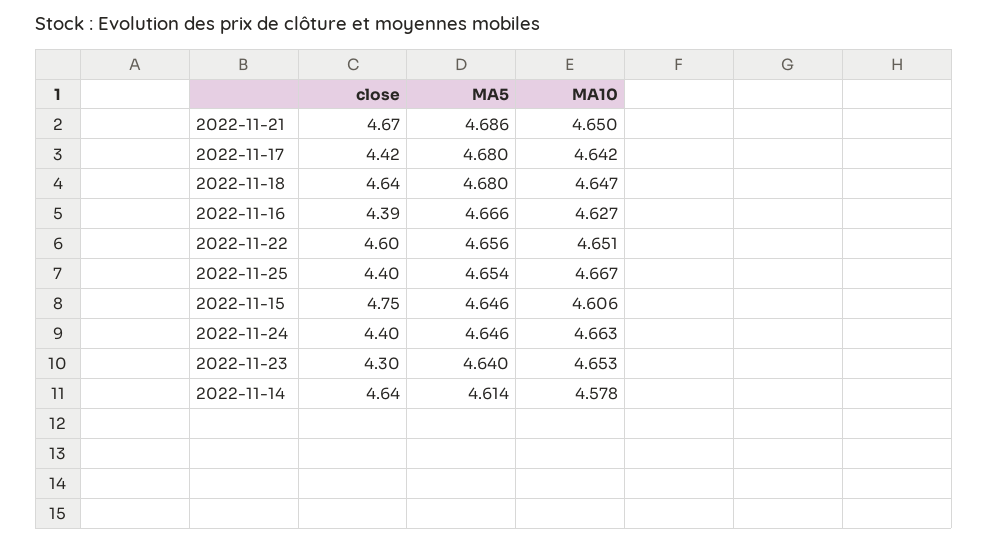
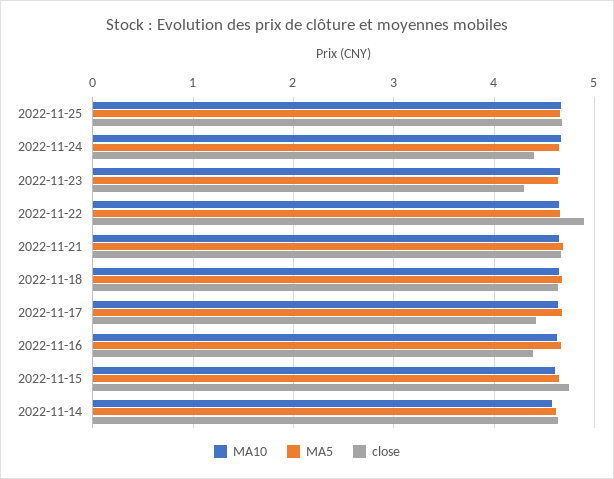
close, 2022-11-22: 4.6 -> 4.9
close, 2022-11-25: 4.4 -> 4.7

